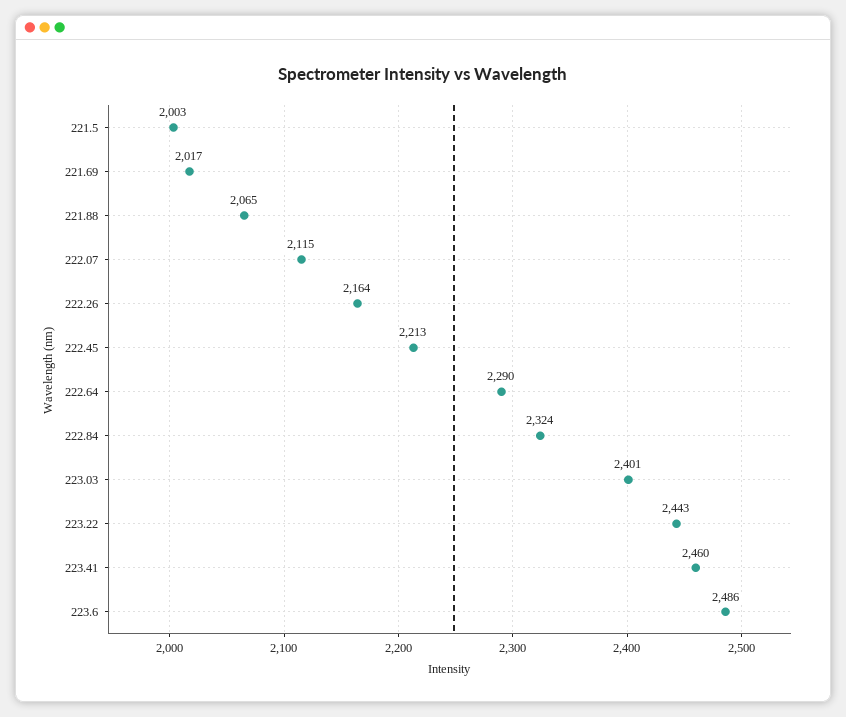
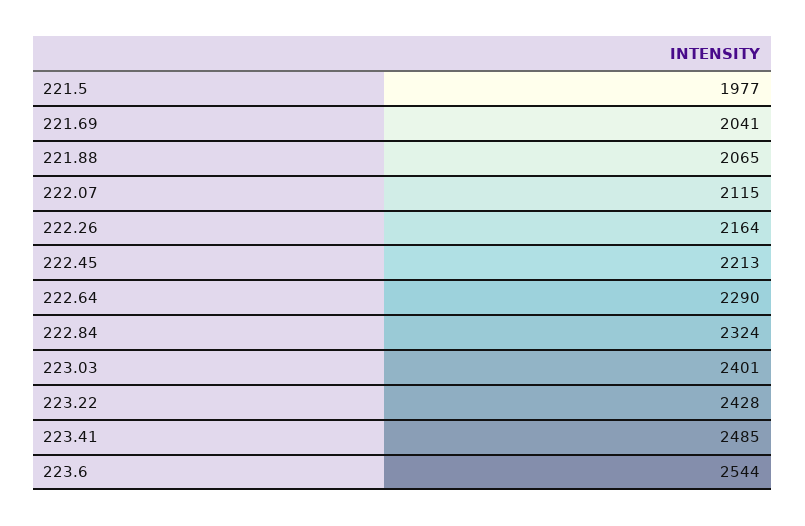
221.5: 2003 -> 1977
221.69: 2017 -> 2041
223.22: 2443 -> 2428
223.41: 2460 -> 2485
223.6: 2486 -> 2544

